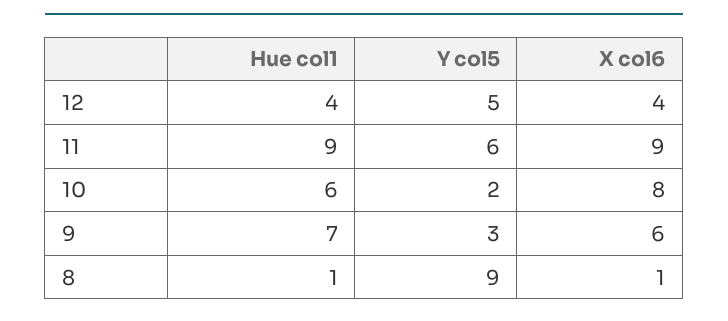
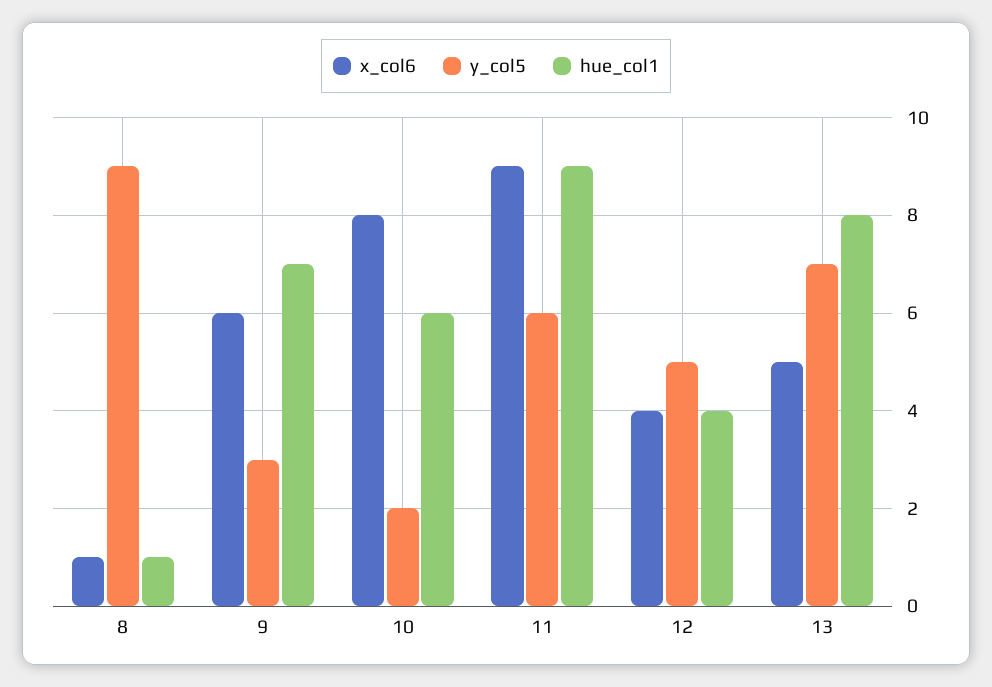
X col6, 13: none -> 5
Y col5, 13: none -> 7
Hue col1, 13: none -> 8

